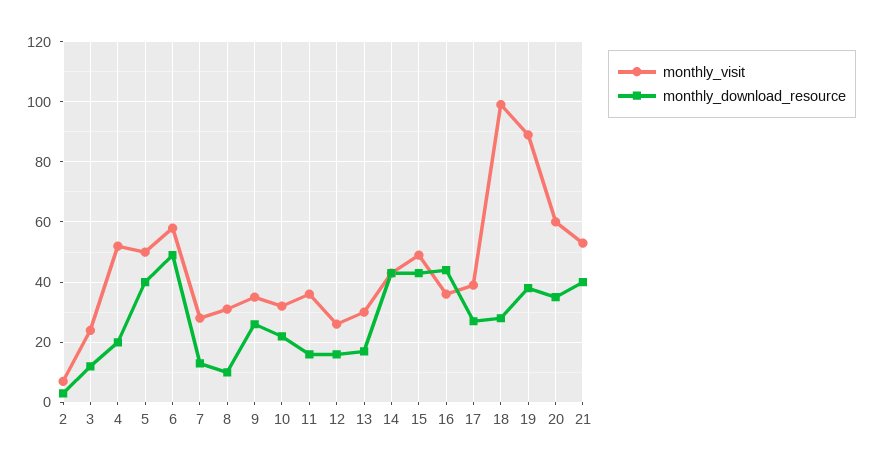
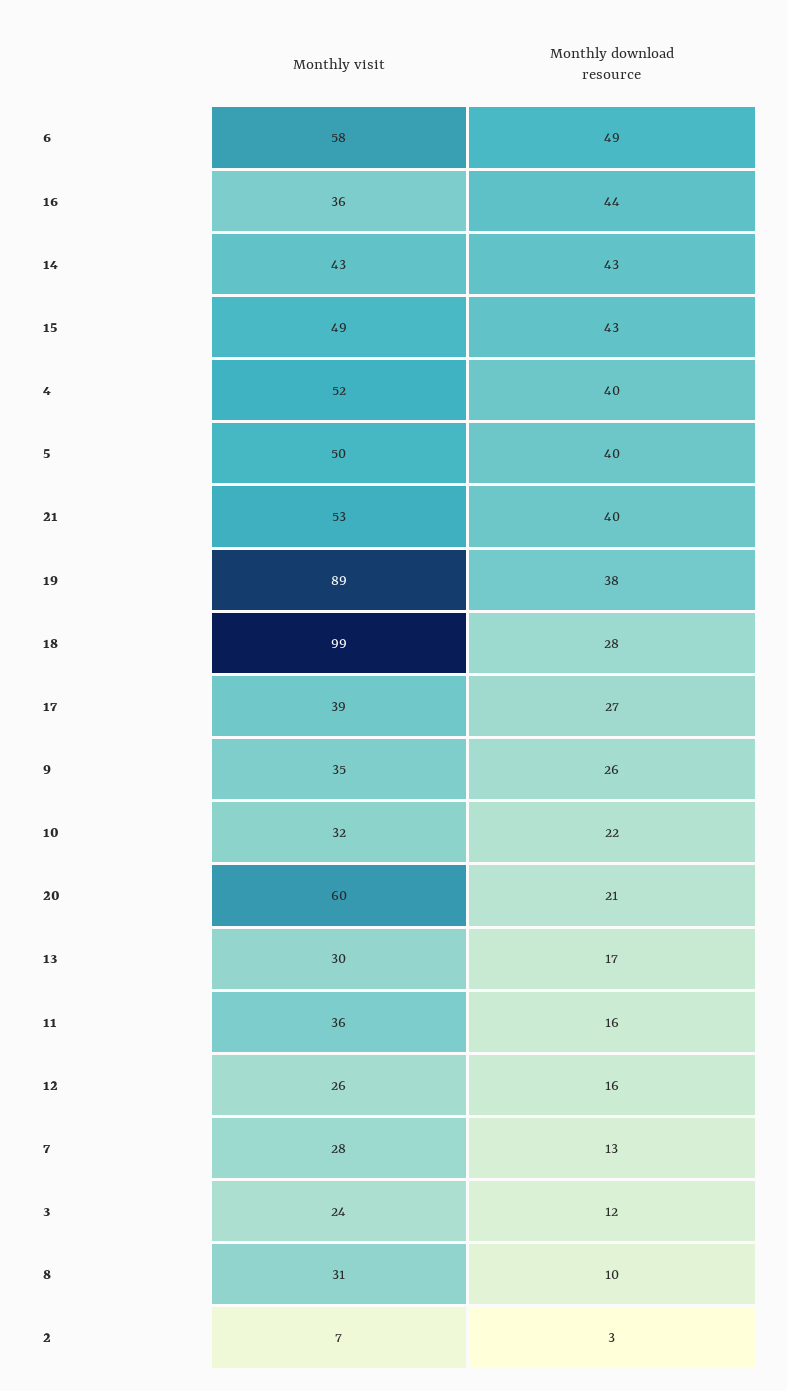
monthly_download_resource, 4: 20 -> 40
monthly_download_resource, 20: 35 -> 21

